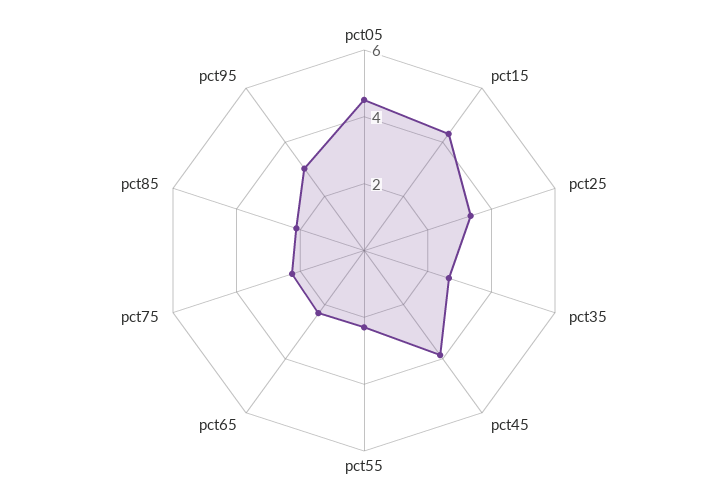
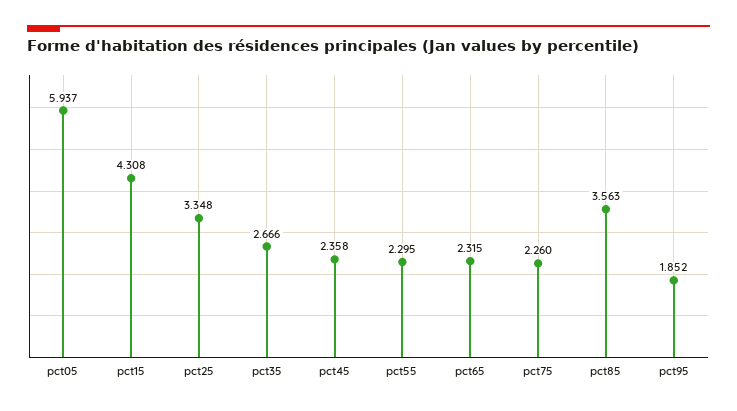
pct05: 4.5 -> 5.937
pct45: 4 -> 2.358
pct85: 2 -> 3.563
pct95: 3 -> 1.852

